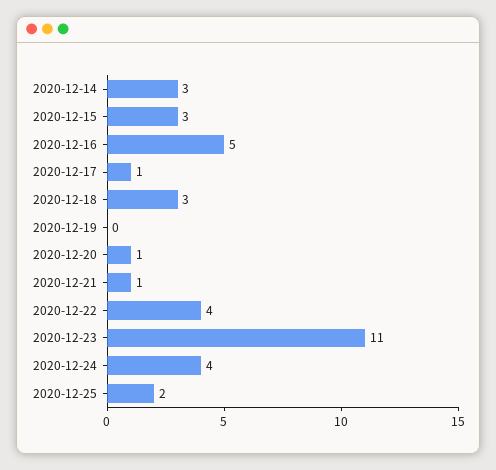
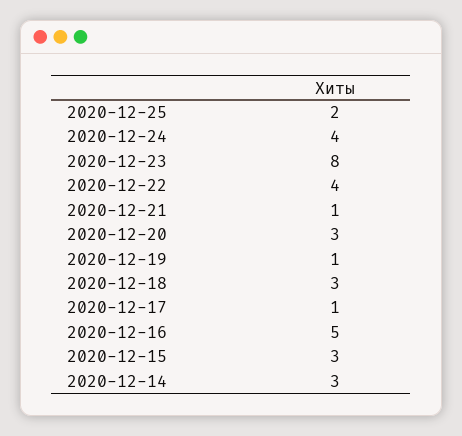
2020-12-19: 0 -> 1
2020-12-20: 1 -> 3
2020-12-23: 11 -> 8

